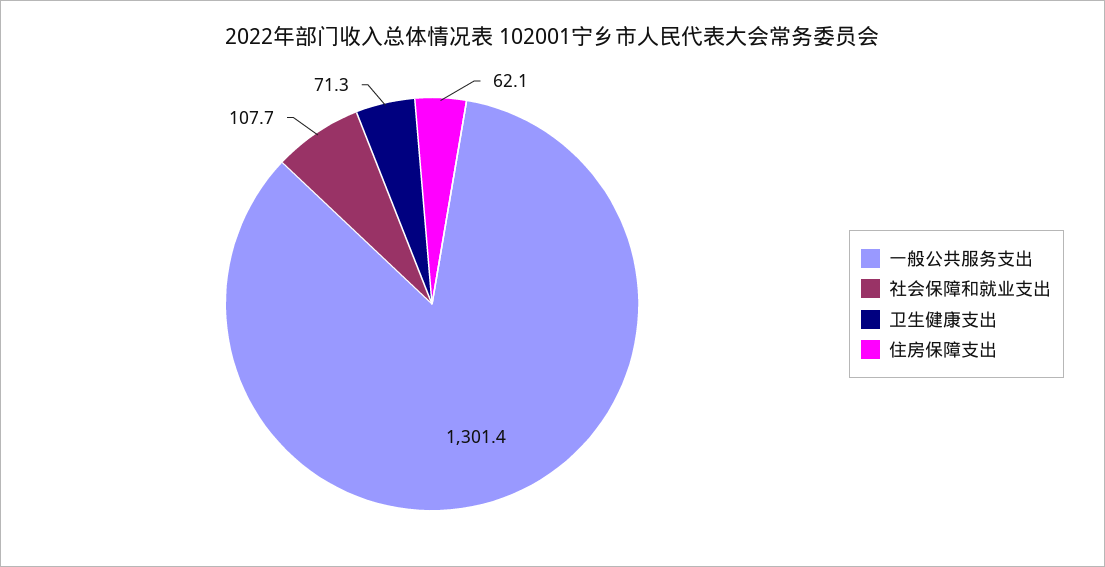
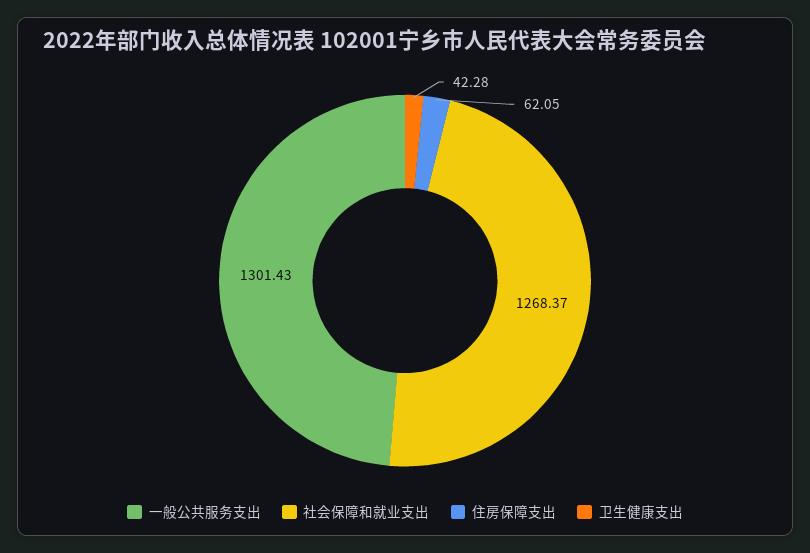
社会保障和就业支出: 107.7 -> 1268.37
卫生健康支出: 71.3 -> 42.28

